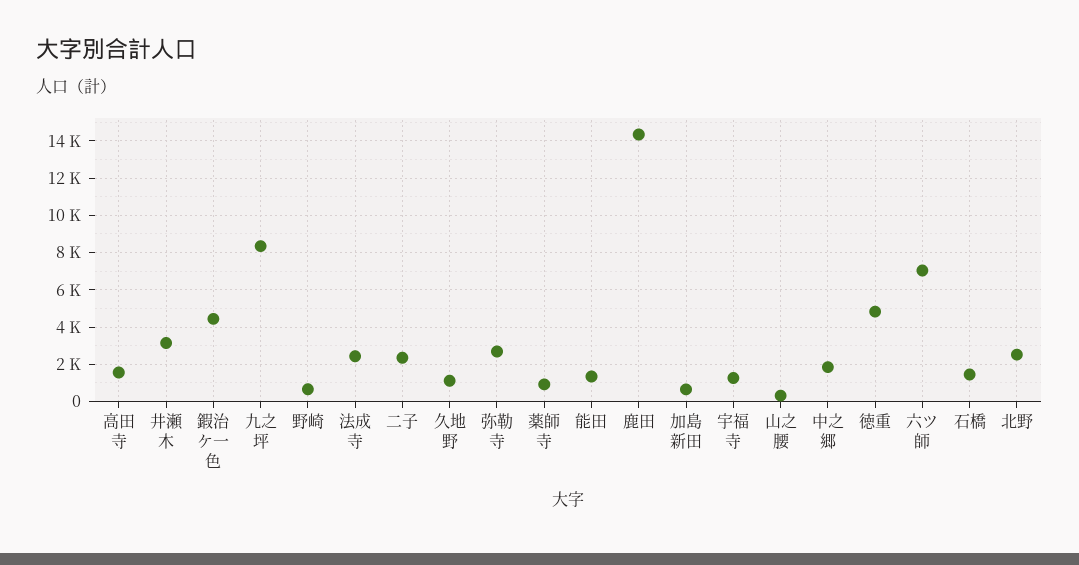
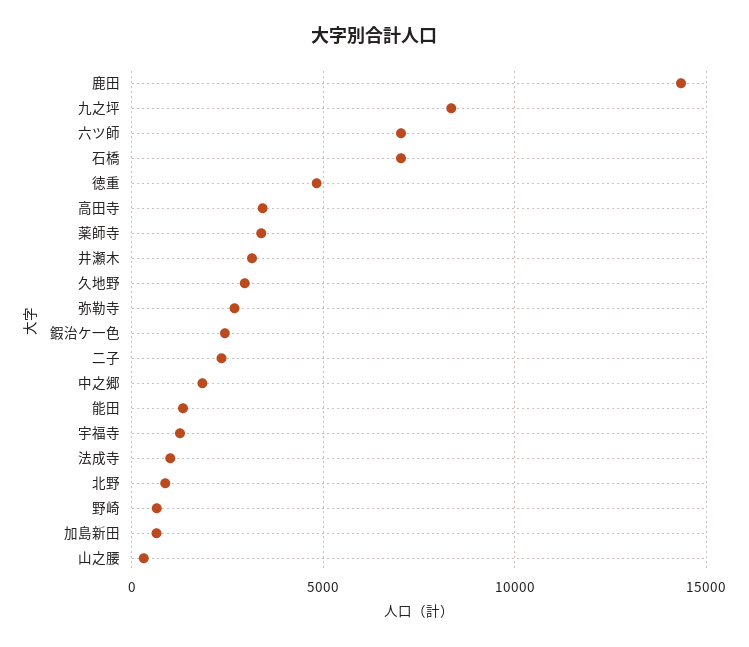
高田寺: 1500 -> 3500
鍜治ケ一色: 4500 -> 2500
法成寺: 2500 -> 1000
久地野: 1000 -> 3000
薬師寺: 1000 -> 3500
石橋: 1500 -> 7000
北野: 2500 -> 1000

